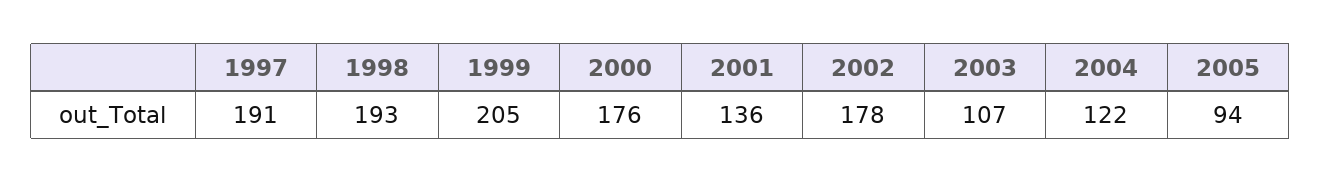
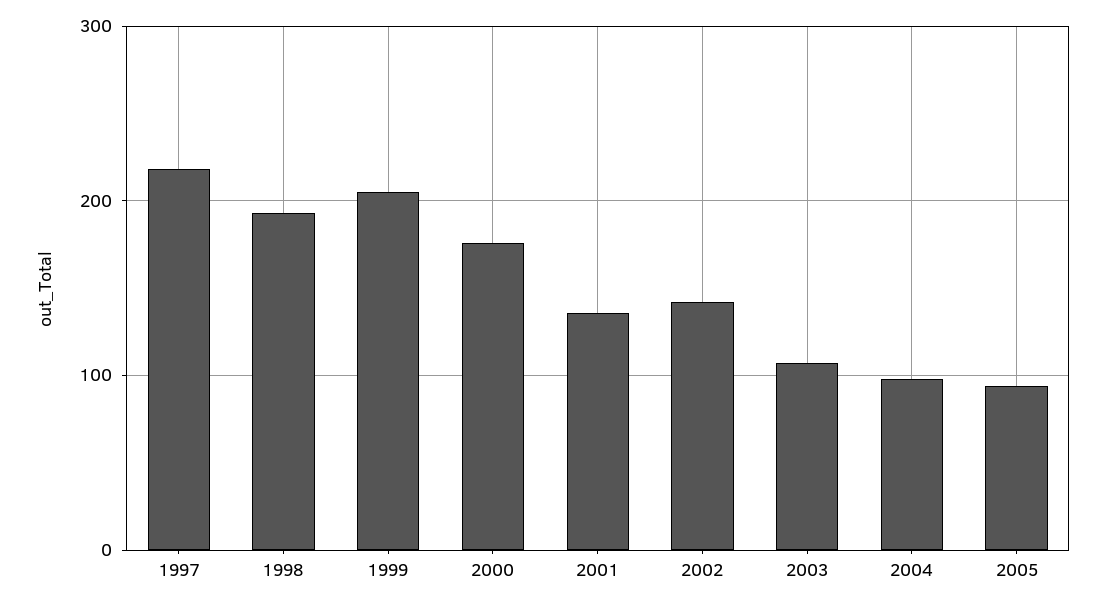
1997: 191 -> 220
2002: 178 -> 140
2004: 122 -> 100

